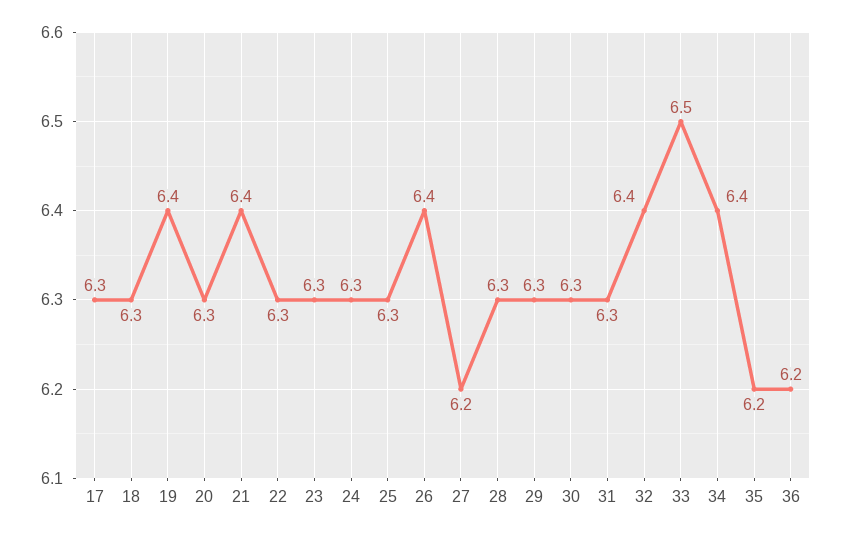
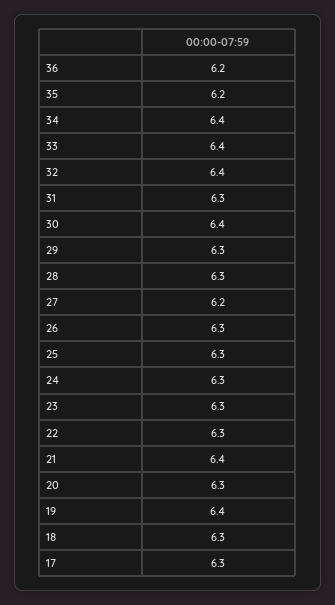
26: 6.4 -> 6.3
30: 6.3 -> 6.4
33: 6.5 -> 6.4

